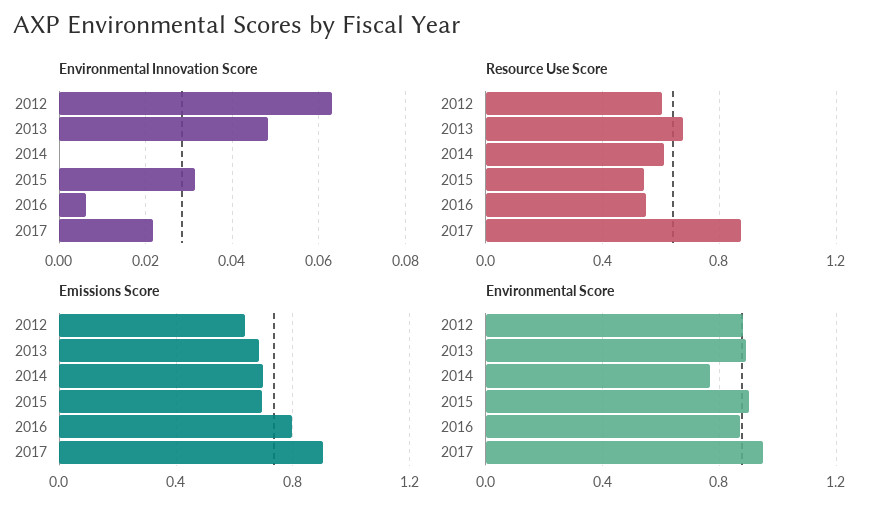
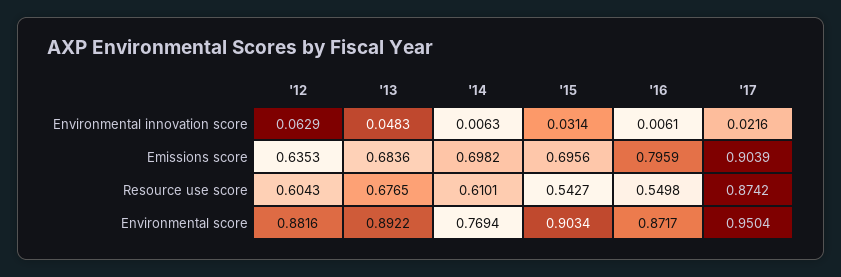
Environmental Innovation Score, 2014: 0 -> 0.0063

